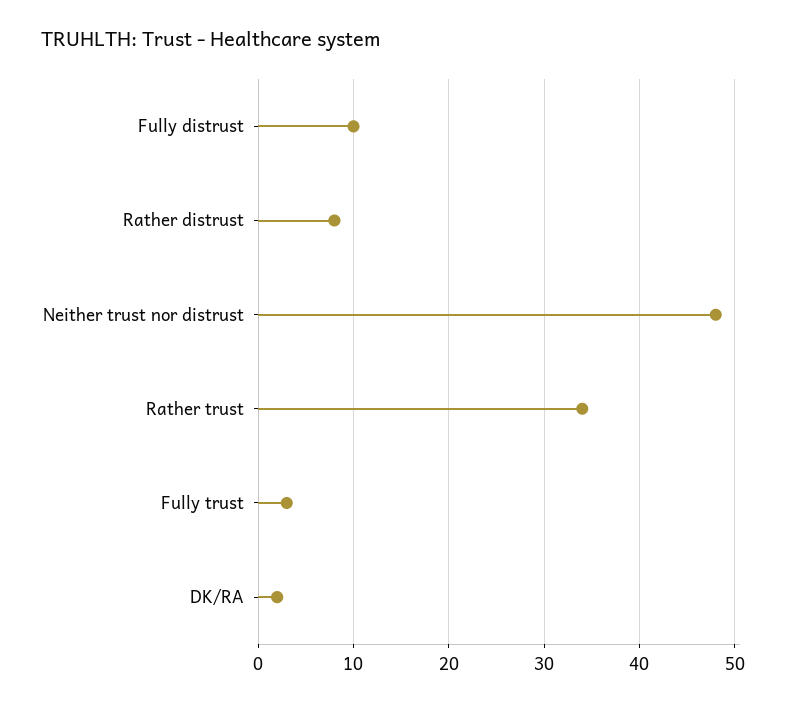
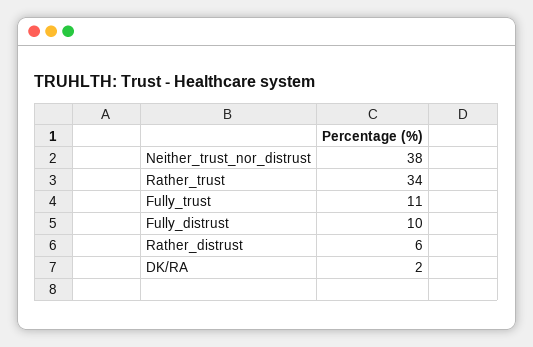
Rather distrust: 8 -> 6
Neither trust nor distrust: 48 -> 38
Fully trust: 3 -> 11

